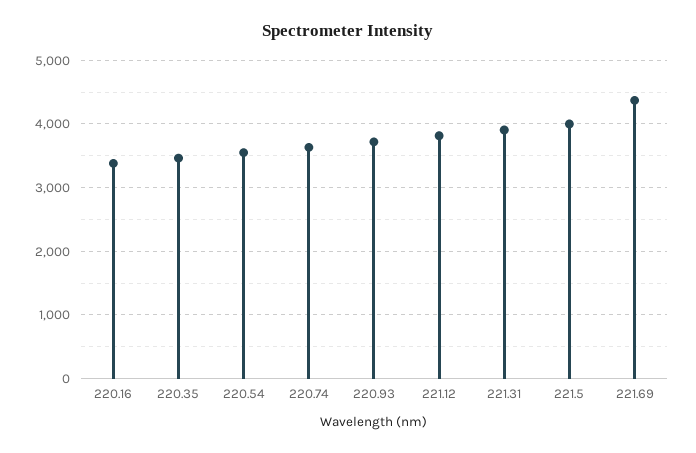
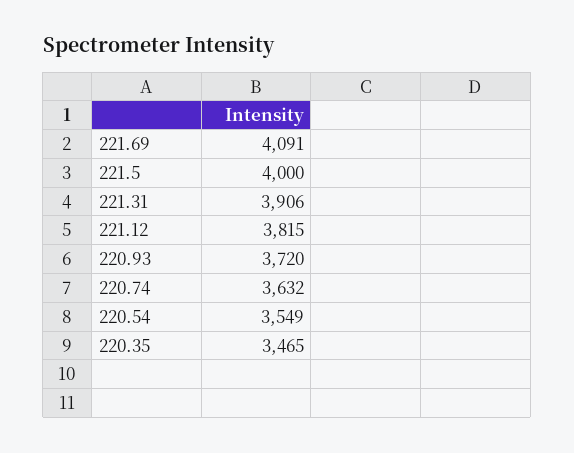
220.16: 3400 -> none
221.69: 4400 -> 4091

